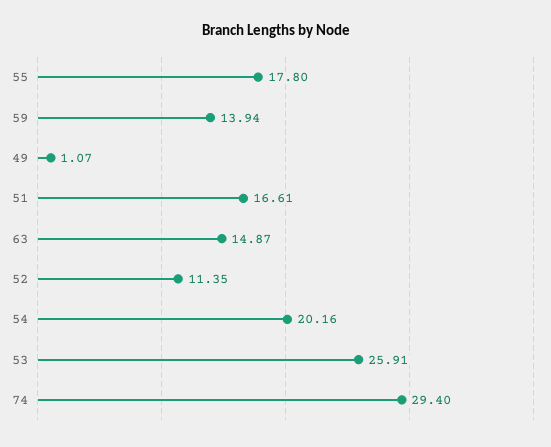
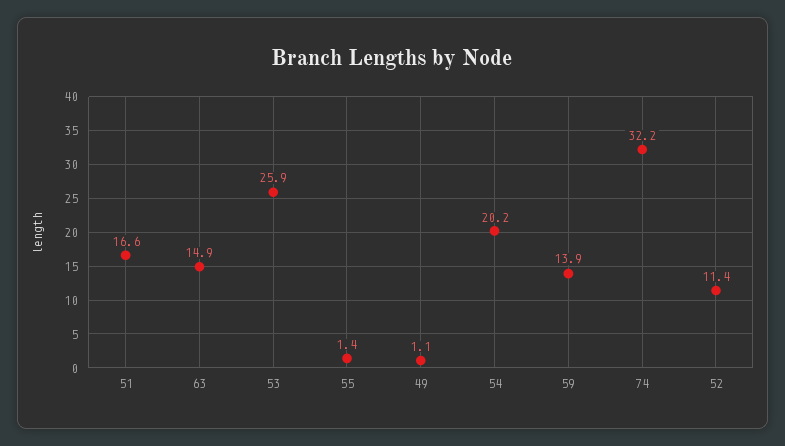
55: 17.8 -> 1.4
74: 29.4 -> 32.2

